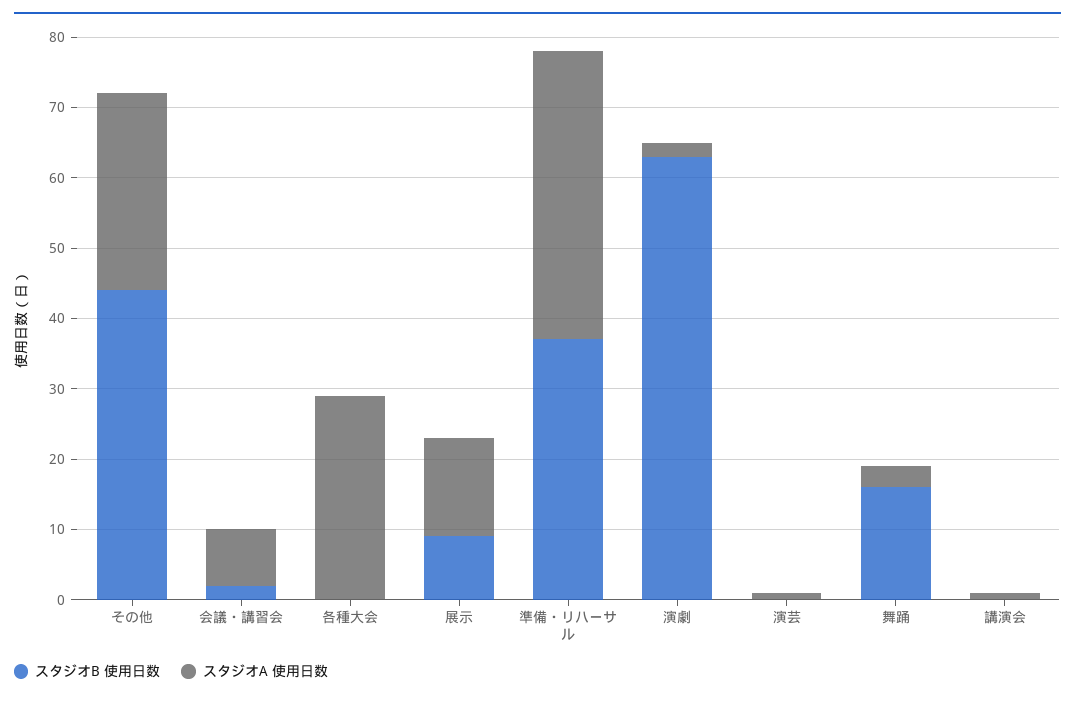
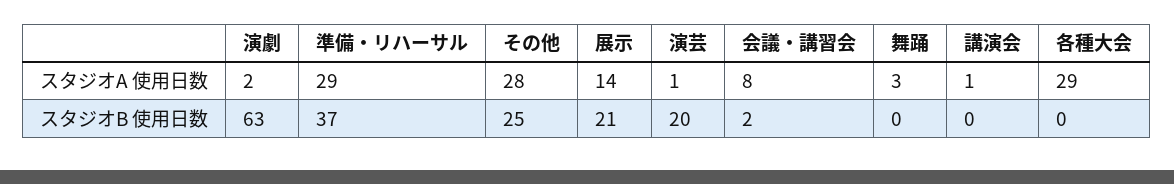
スタジオB 使用日数, その他: 45 -> 25
スタジオB 使用日数, 展示: 10 -> 21
スタジオA 使用日数, 準備・リハーサル: 40 -> 29
スタジオB 使用日数, 演芸: 0 -> 20
スタジオB 使用日数, 舞踊: 15 -> 0

